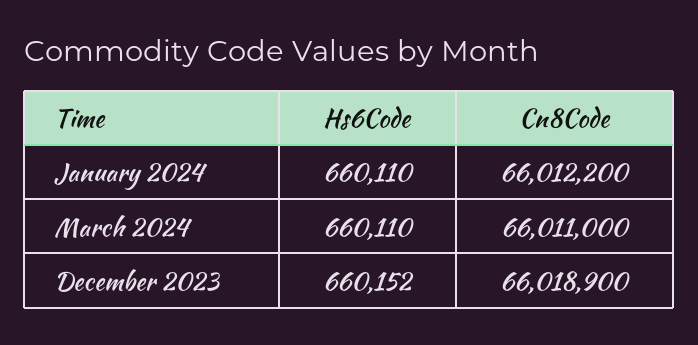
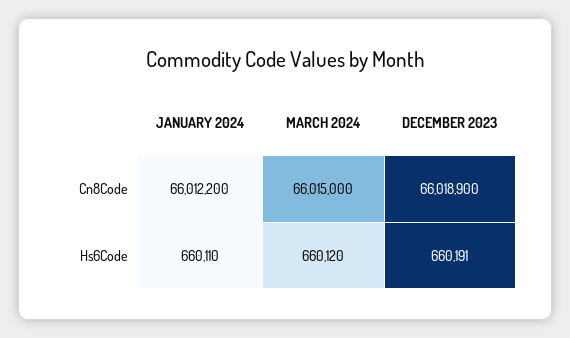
Hs6Code, March 2024: 660110 -> 660120
Cn8Code, March 2024: 66011000 -> 66015000
Hs6Code, December 2023: 660152 -> 660191

